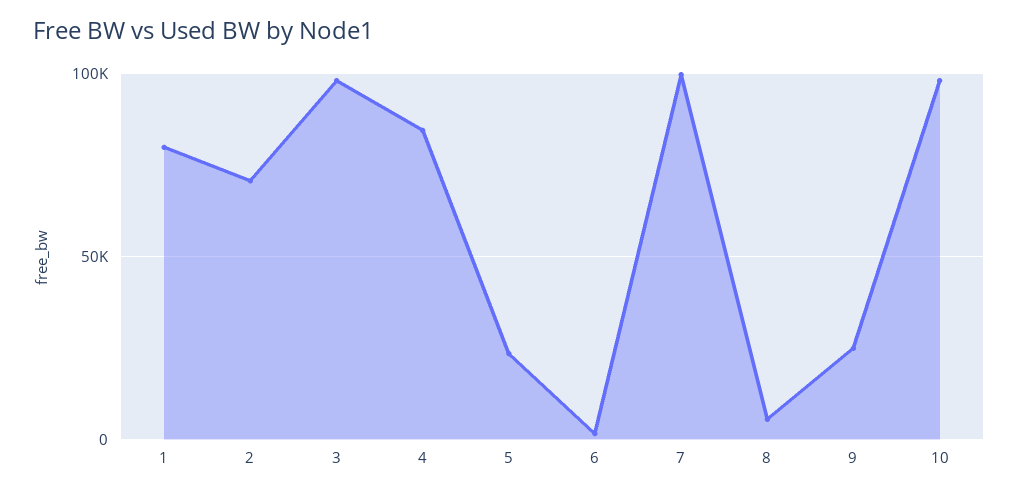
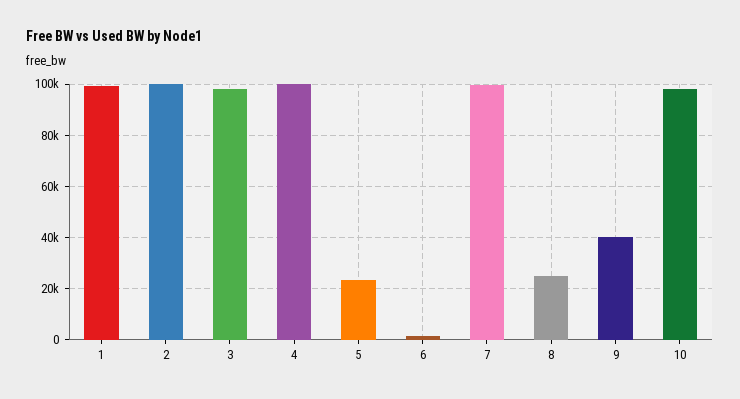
1: 80000 -> 100000
2: 70000 -> 100000
4: 85000 -> 100000
8: 5000 -> 25000
9: 25000 -> 40000

